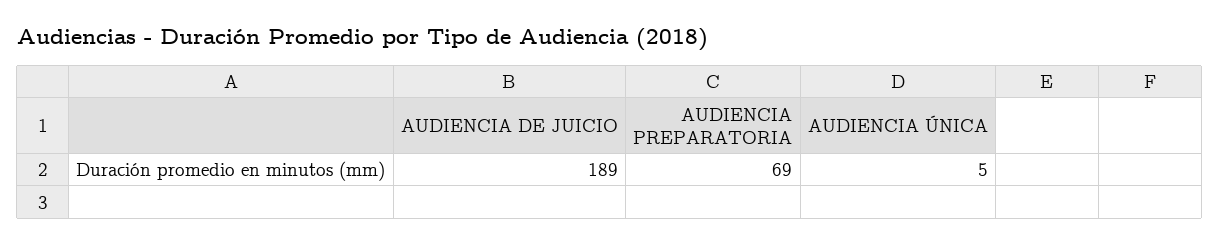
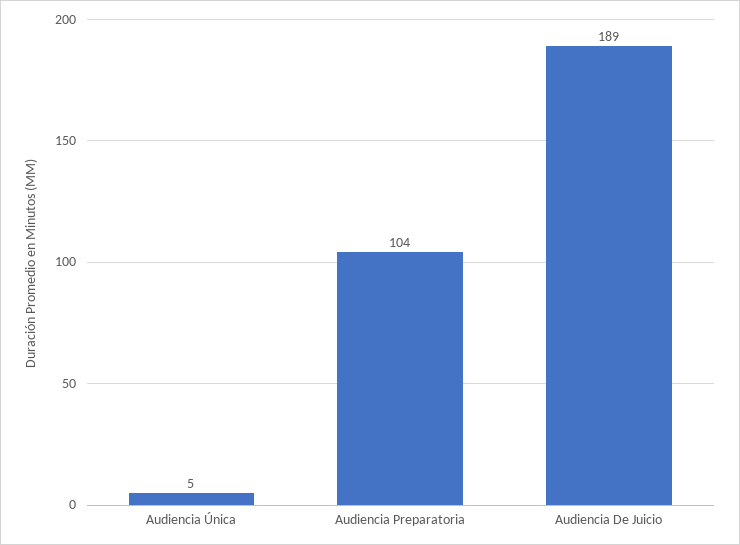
AUDIENCIA PREPARATORIA: 69 -> 104

